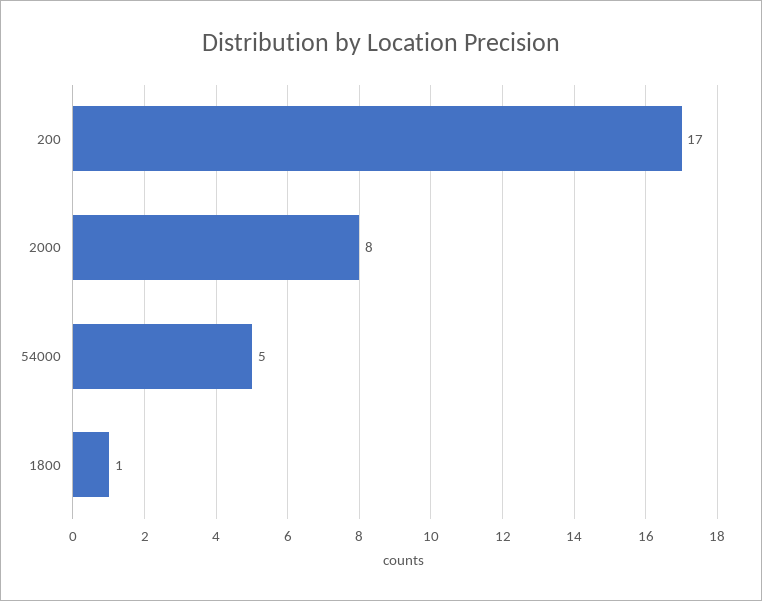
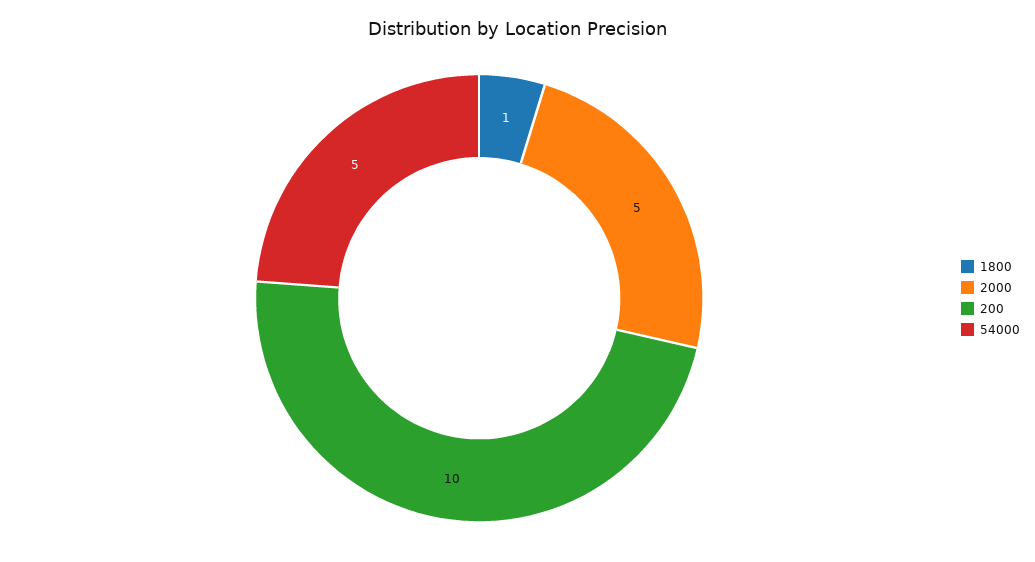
200: 17 -> 10
2000: 8 -> 5

